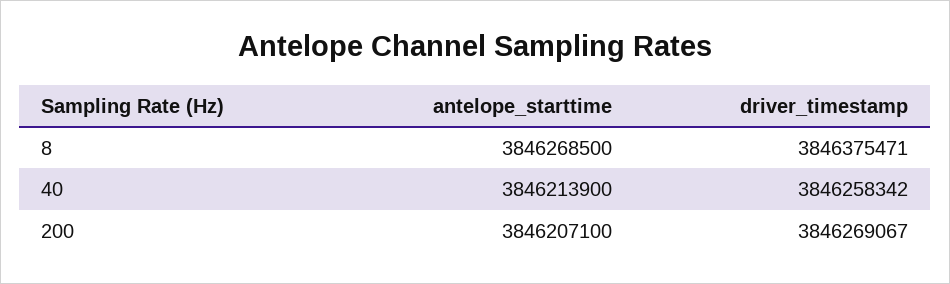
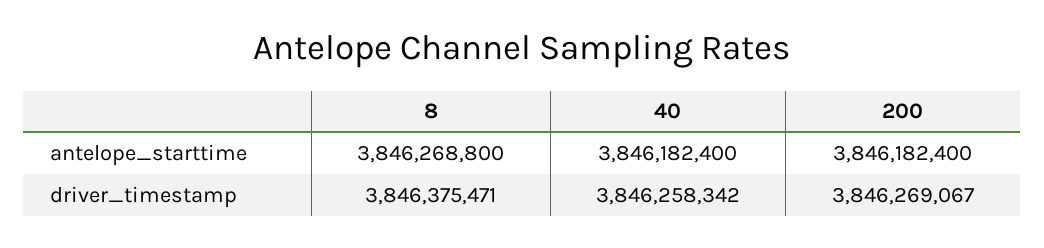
antelope_starttime, 8: 3846268500 -> 3846268800
antelope_starttime, 40: 3846213900 -> 3846182400
antelope_starttime, 200: 3846207100 -> 3846182400

